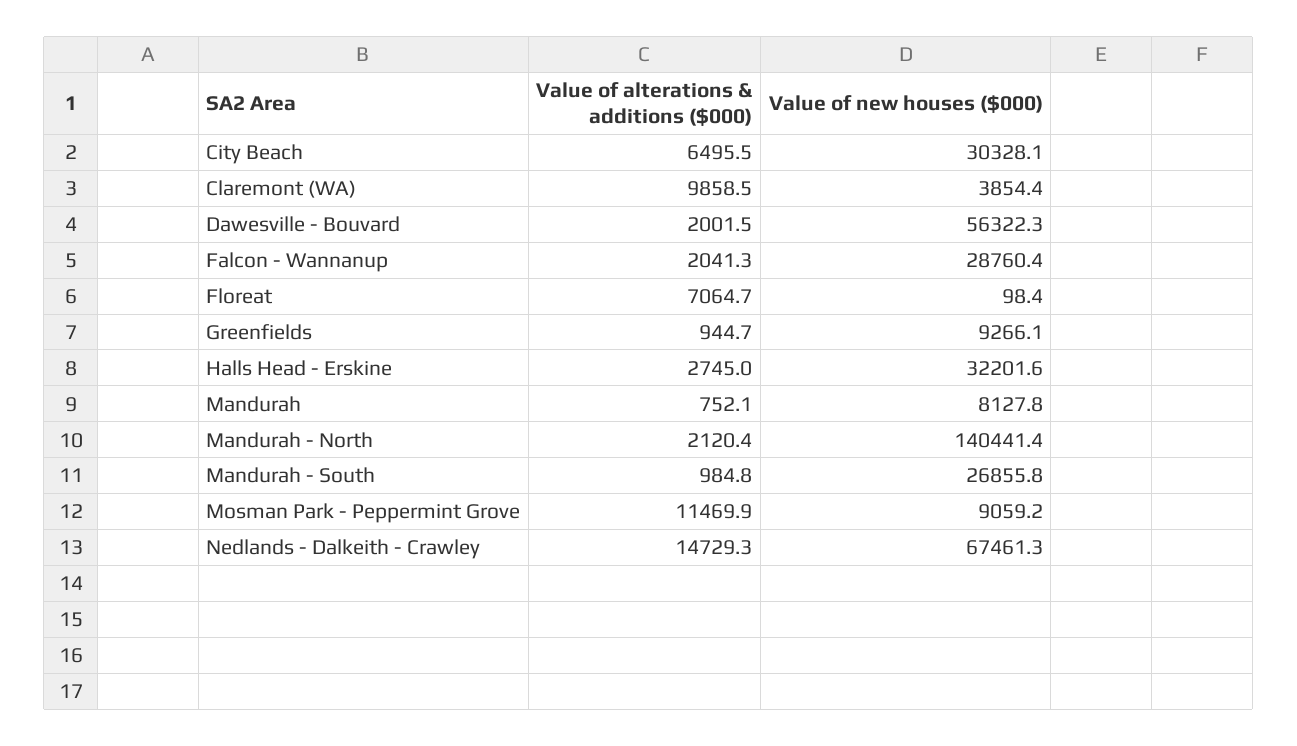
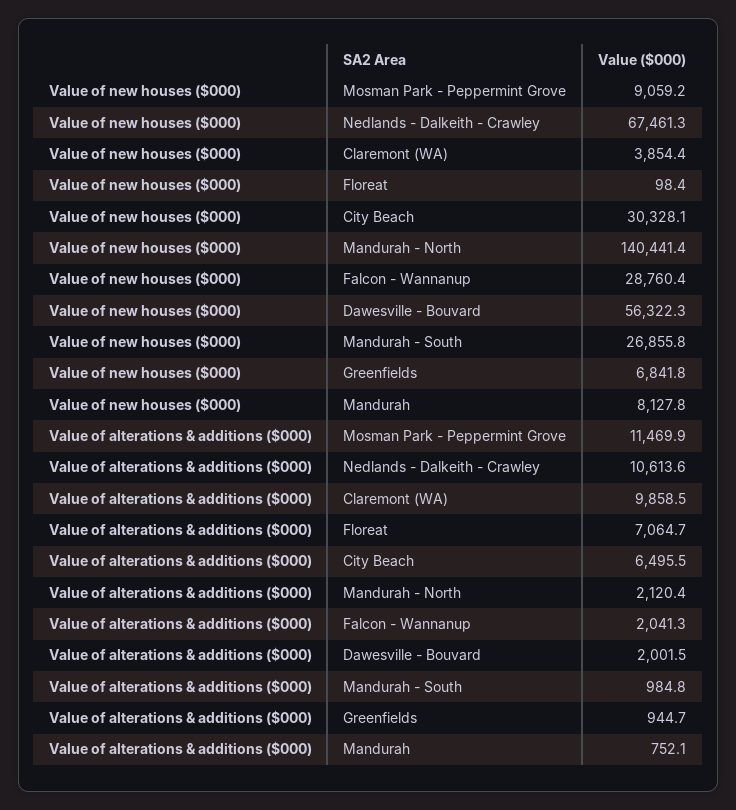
Value of new houses ($000), Greenfields: 9266.1 -> 6841.8
Value of alterations & additions ($000), Halls Head - Erskine: 2745 -> none
Value of new houses ($000), Halls Head - Erskine: 32201.6 -> none
Value of alterations & additions ($000), Nedlands - Dalkeith - Crawley: 14729.3 -> 10613.6

